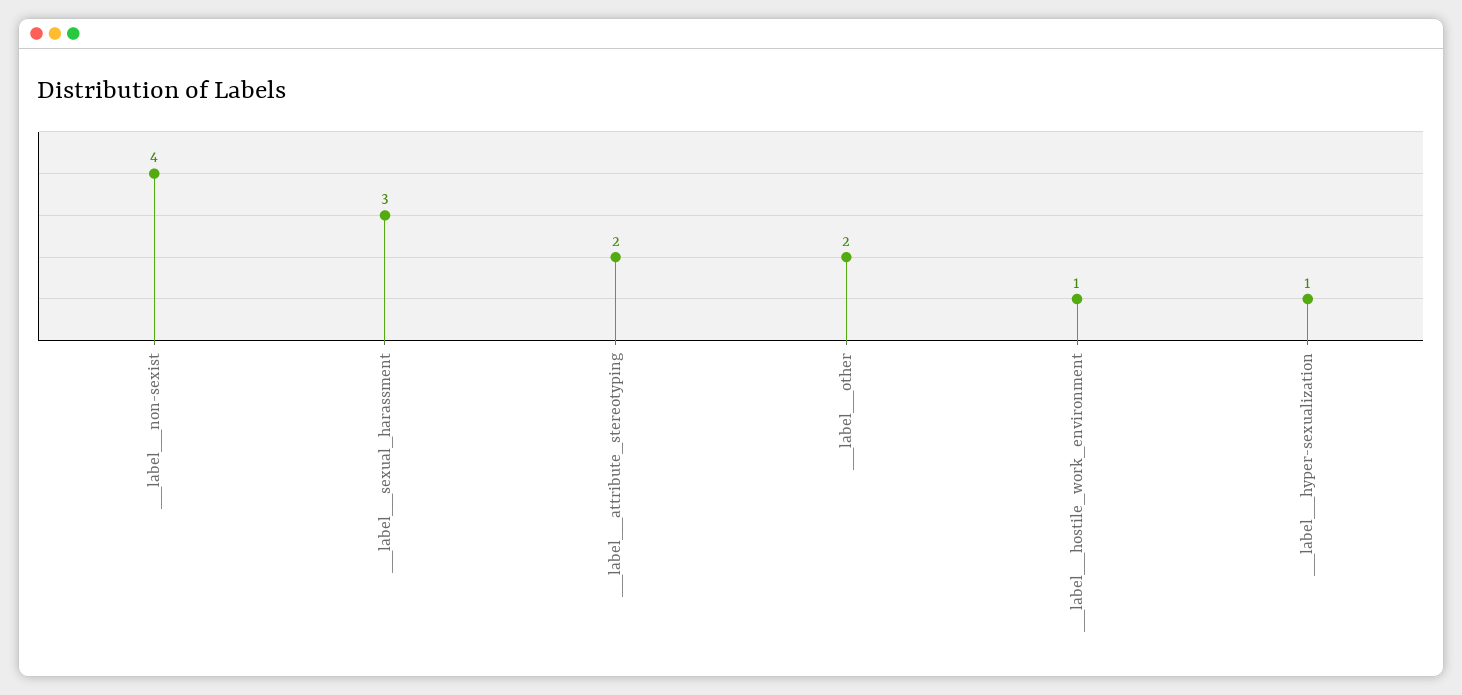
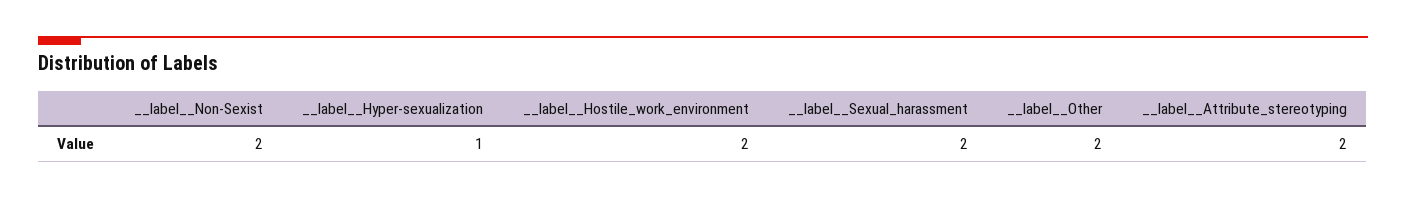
__label__non-sexist: 4 -> 2
__label__sexual_harassment: 3 -> 2
__label__hostile_work_environment: 1 -> 2

